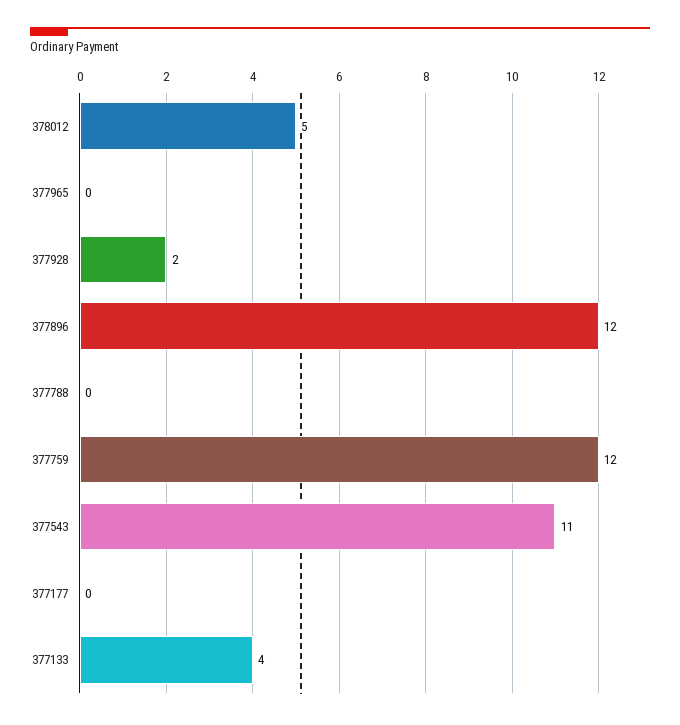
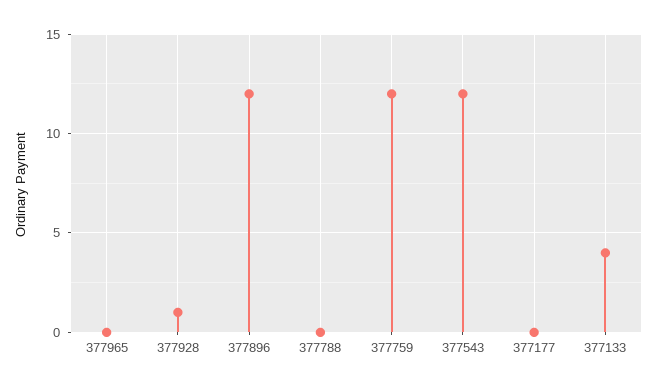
378012: 5 -> none
377928: 2 -> 1
377543: 11 -> 12

